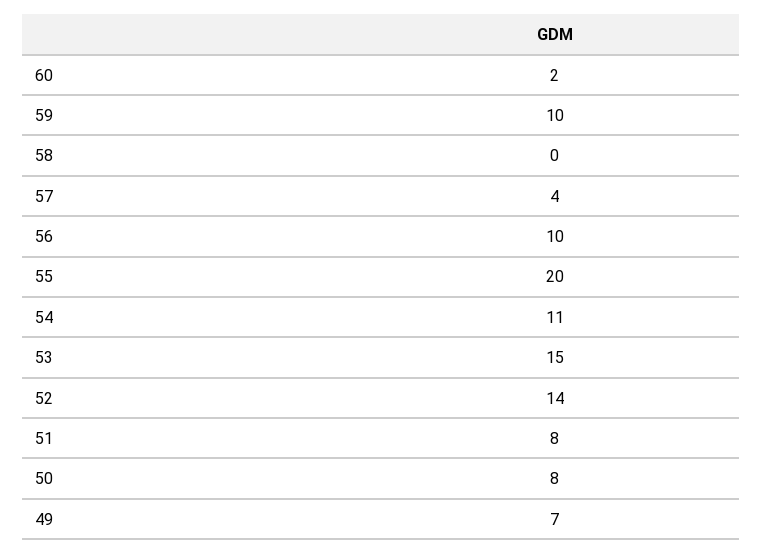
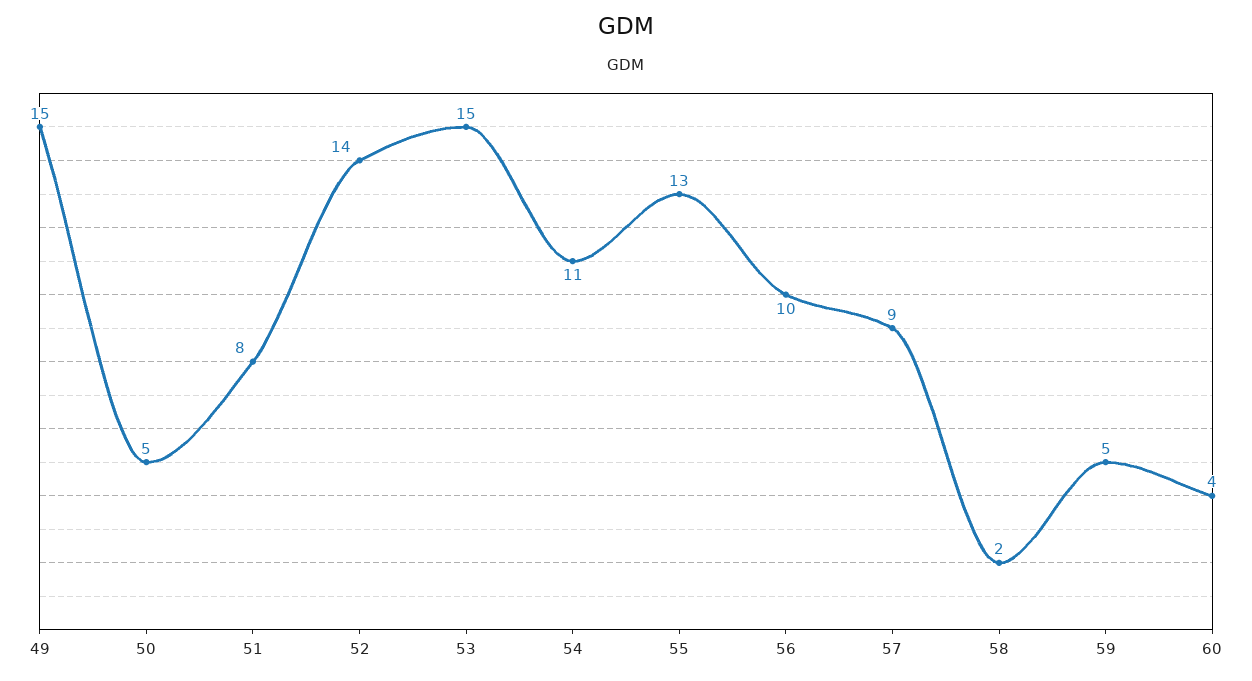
60: 2 -> 4
59: 10 -> 5
58: 0 -> 2
57: 4 -> 9
55: 20 -> 13
50: 8 -> 5
49: 7 -> 15

